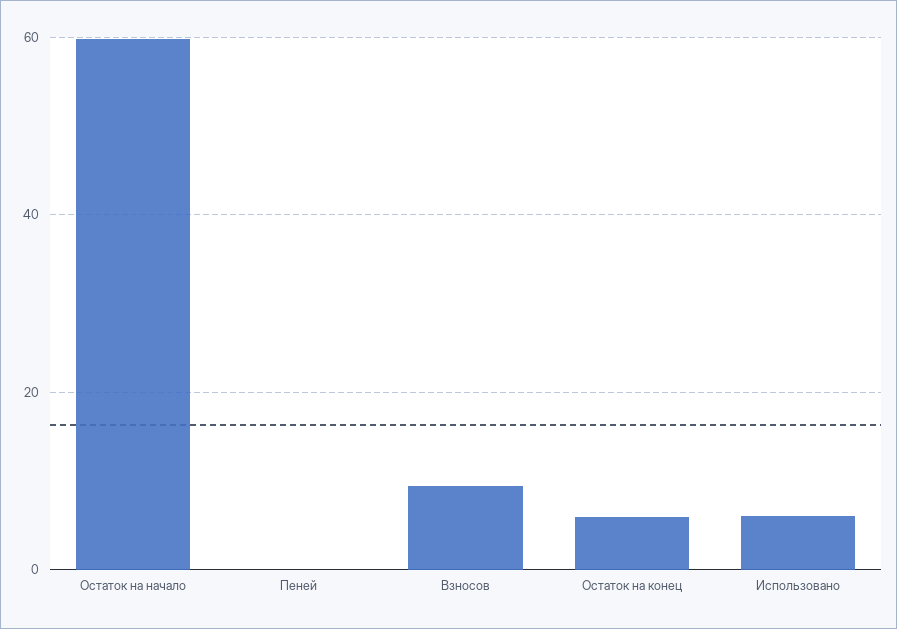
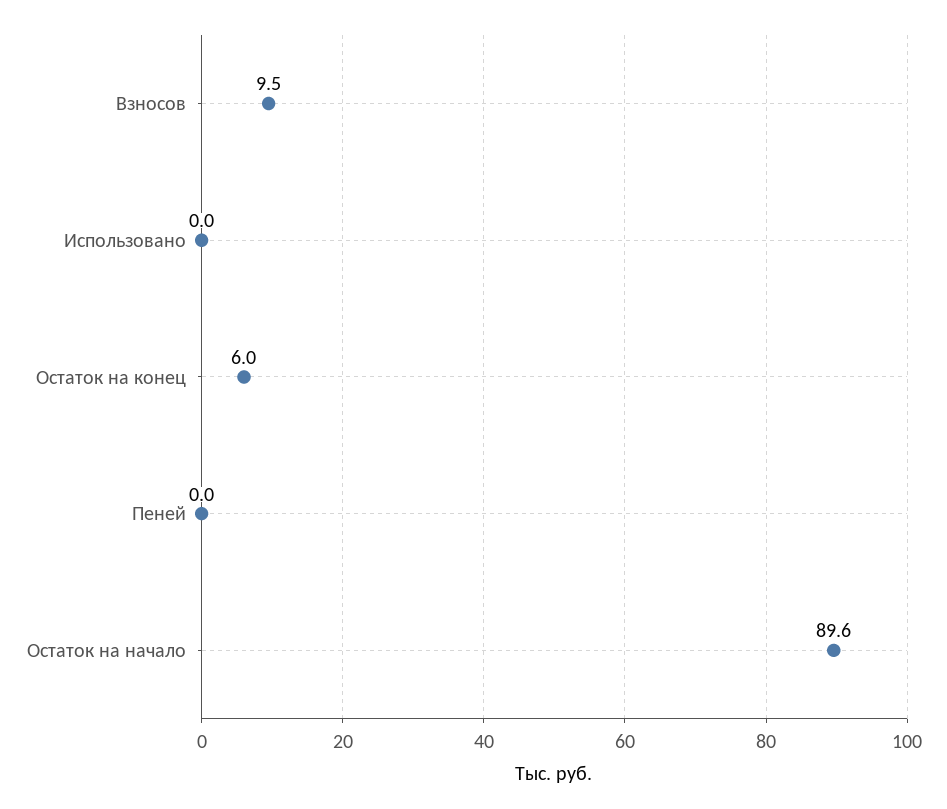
Остаток на начало: 60 -> 89.6
Использовано: 6 -> 0

